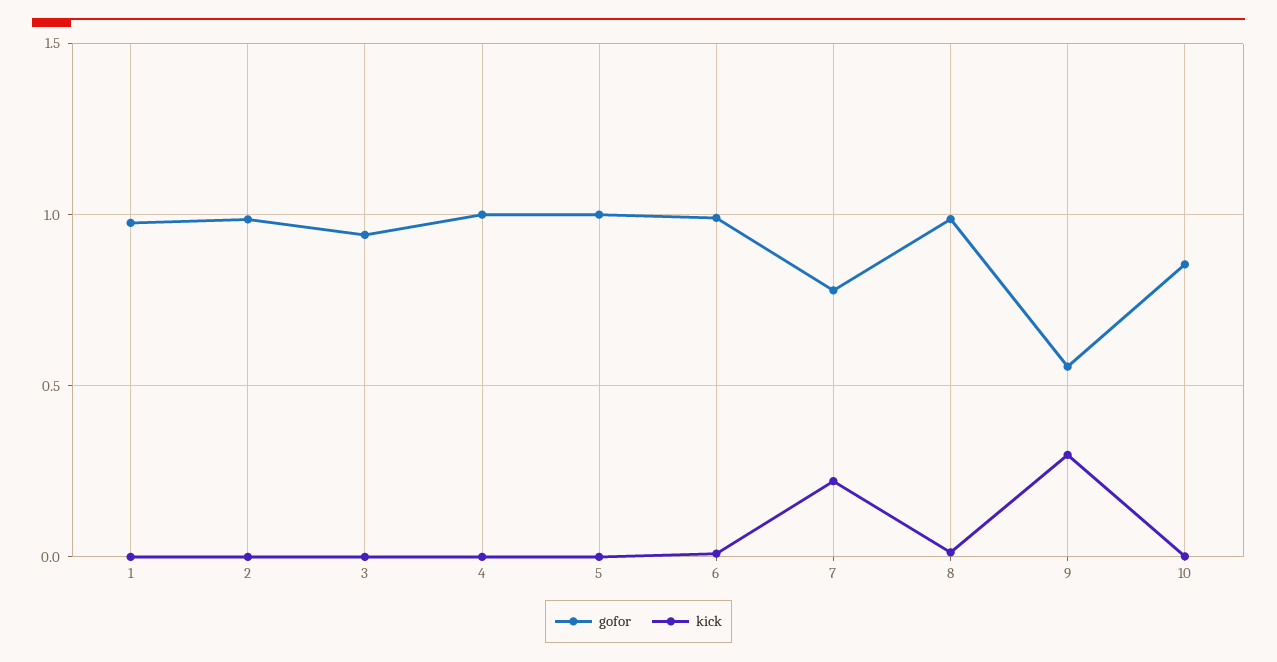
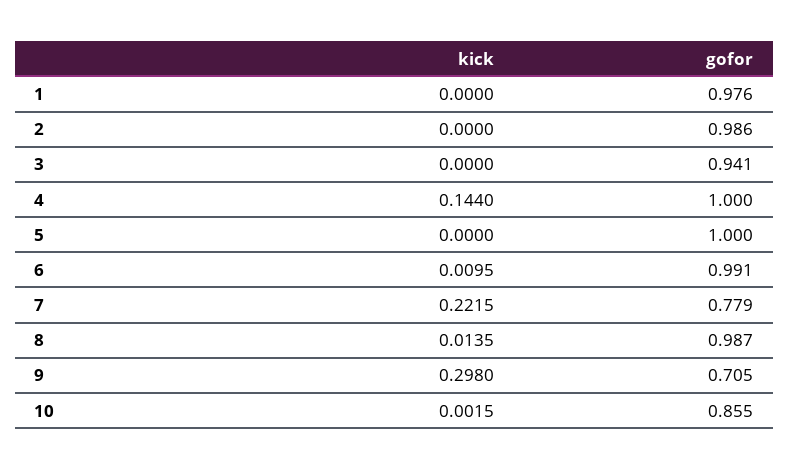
kick, 4: 0 -> 0.144
gofor, 9: 0.55 -> 0.705

